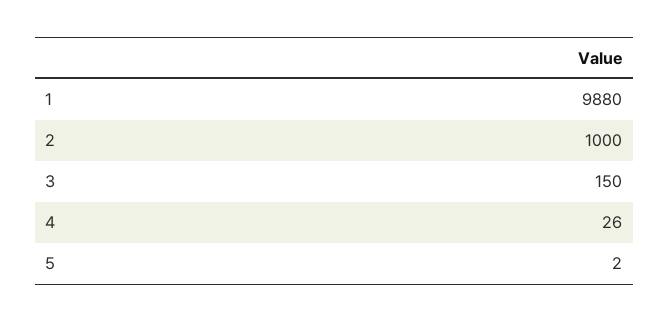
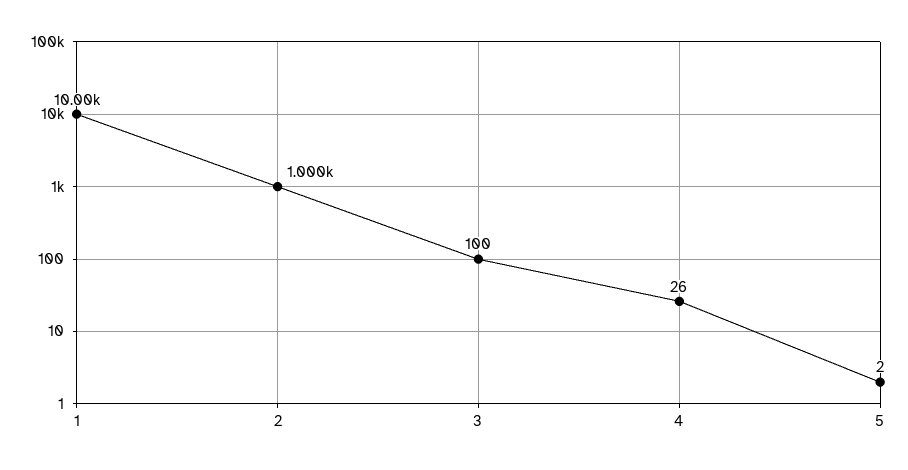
1: 9880 -> 10000
3: 150 -> 100

